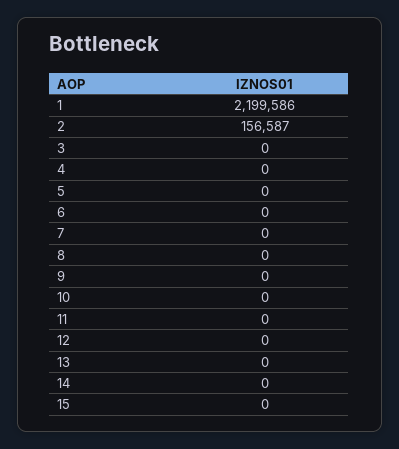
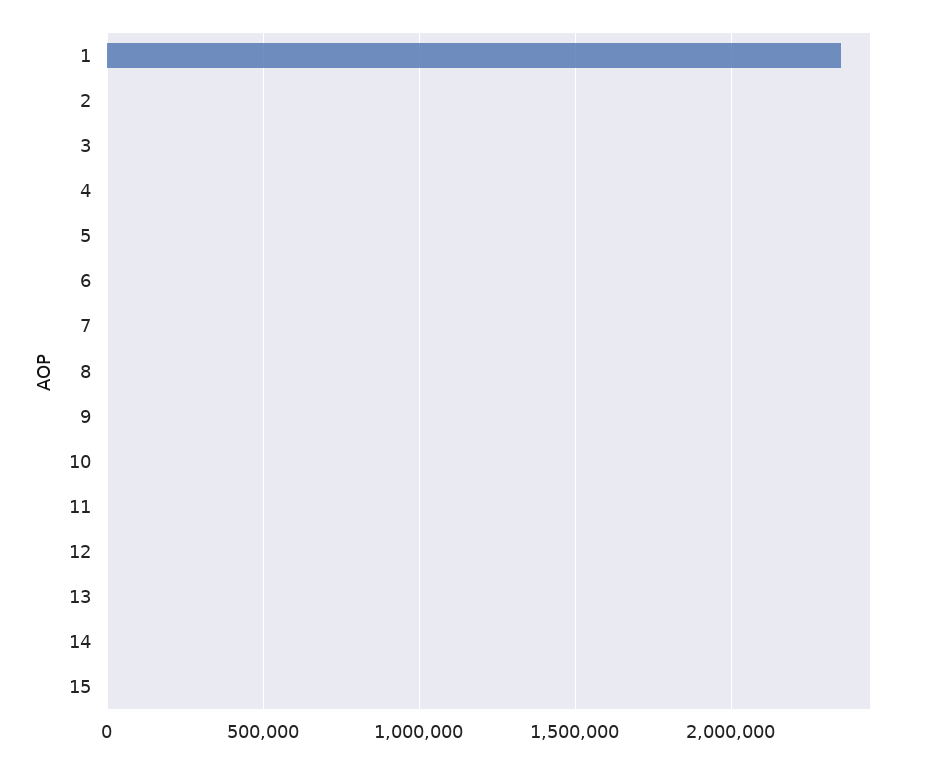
1: 2199586 -> 2350000
2: 156587 -> 0

